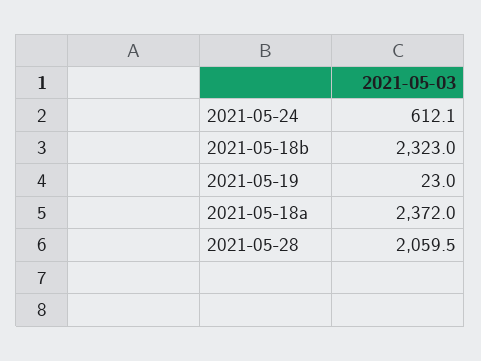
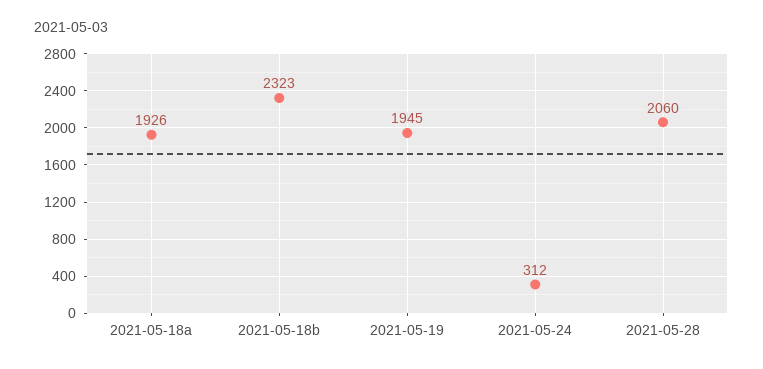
2021-05-24: 612.1 -> 312
2021-05-19: 23 -> 1945
2021-05-18a: 2372 -> 1926

